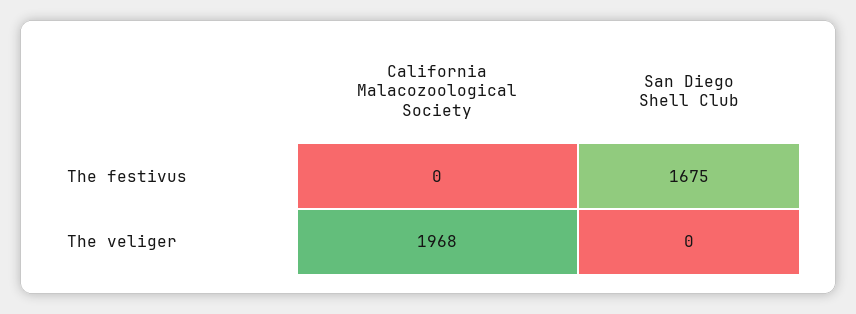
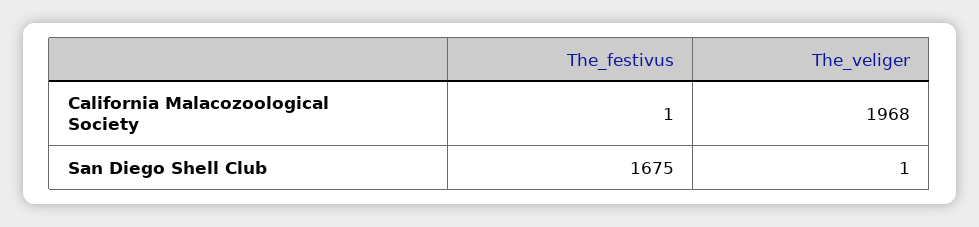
California Malacozoological Society, The festivus: 0 -> 1
San Diego Shell Club, The veliger: 0 -> 1

